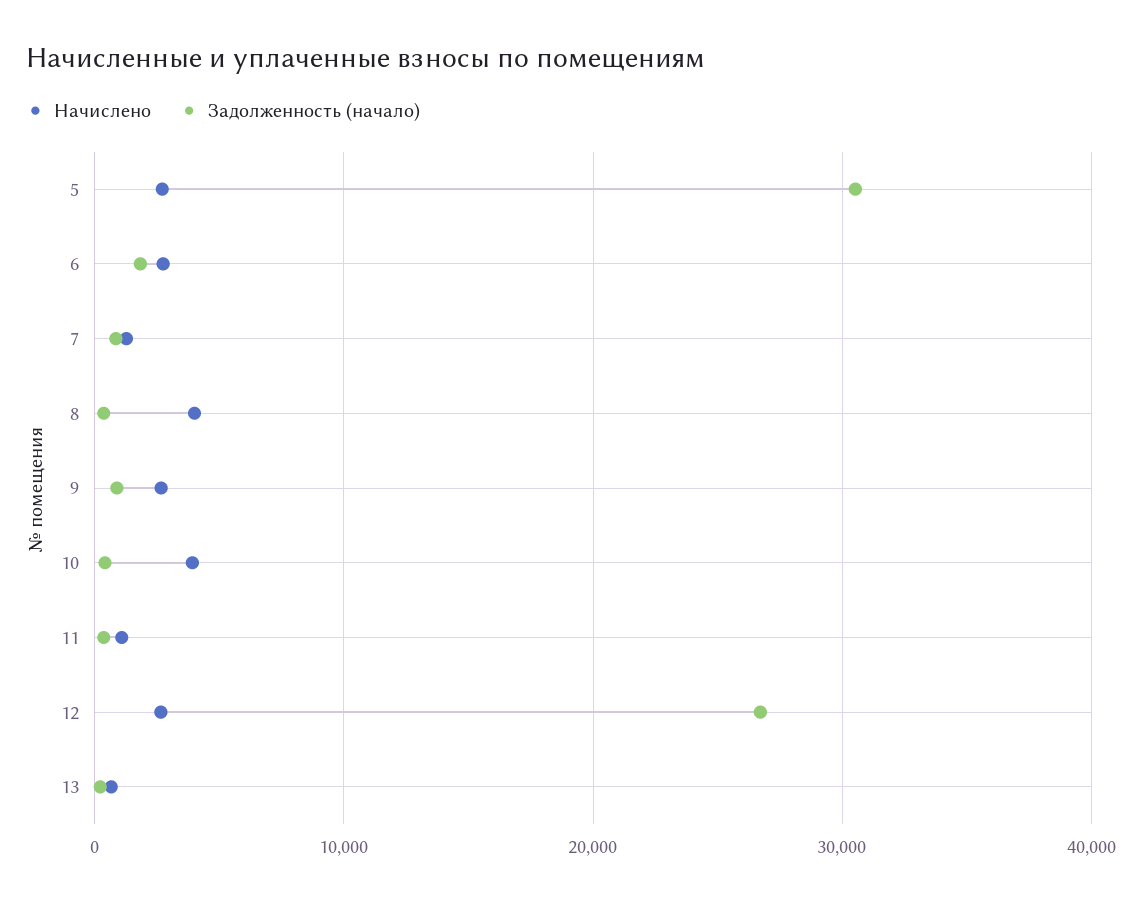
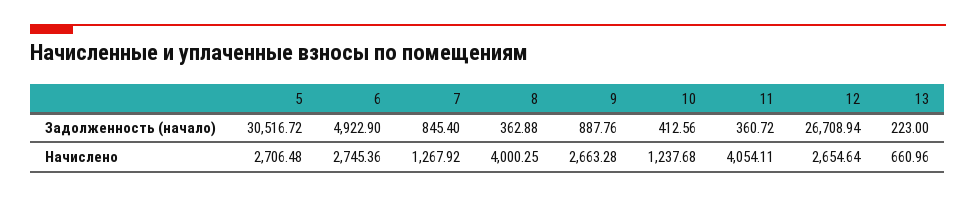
Задолженность (начало), 6: 2000 -> 4922.9
Начислено, 10: 4000 -> 1237.68
Начислено, 11: 1000 -> 4054.11

